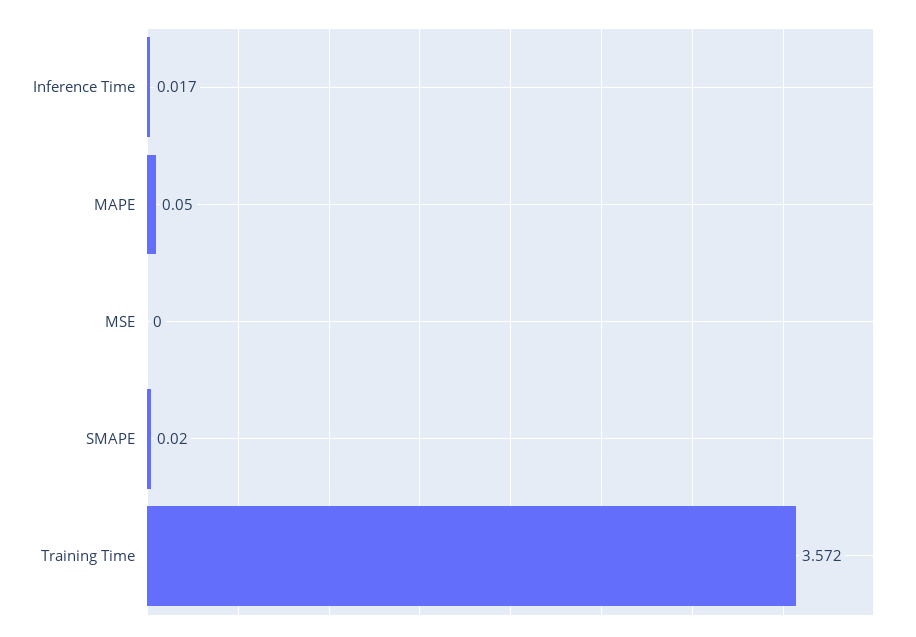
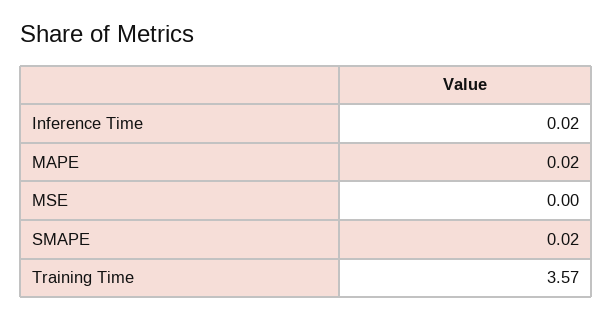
MAPE: 0.05 -> 0.02

